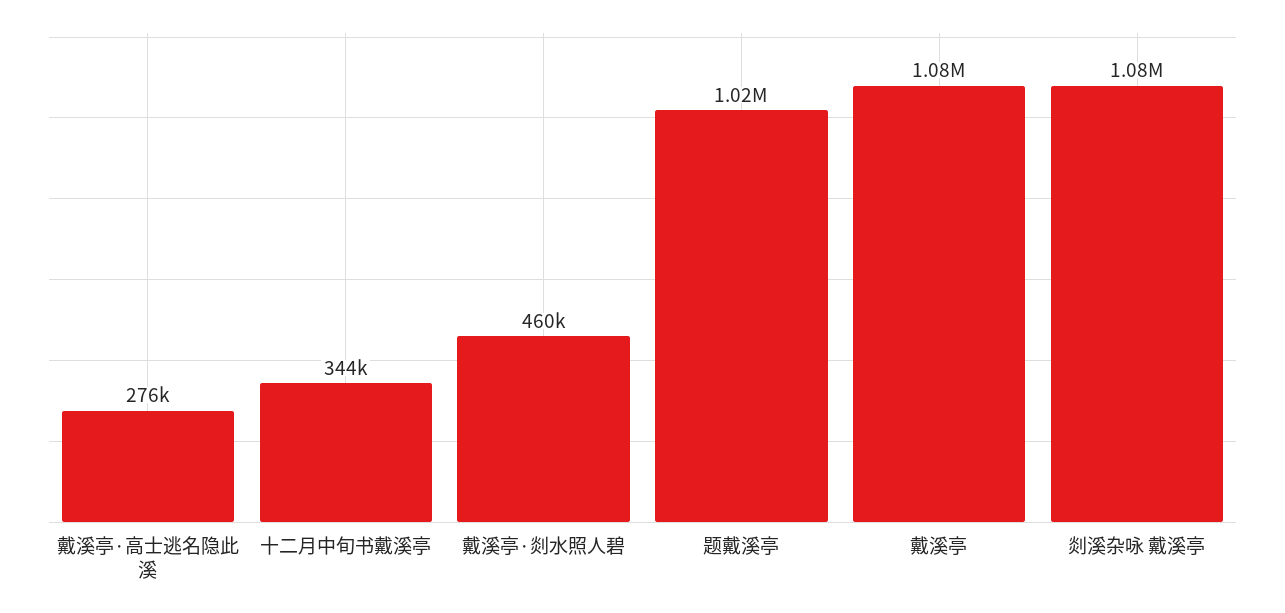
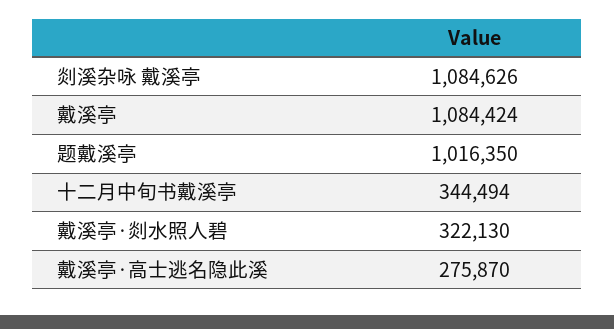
戴溪亭·剡水照人碧: 460000 -> 322130

